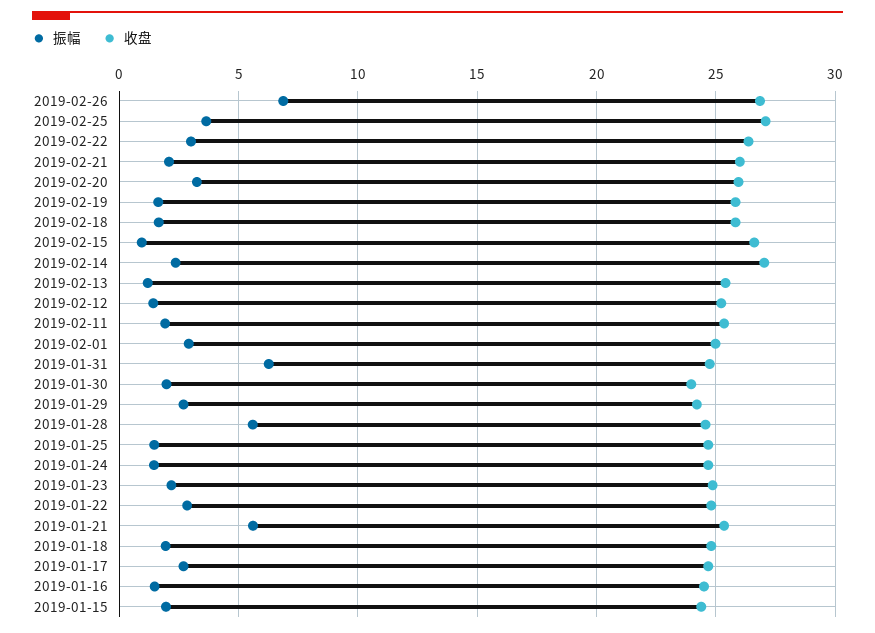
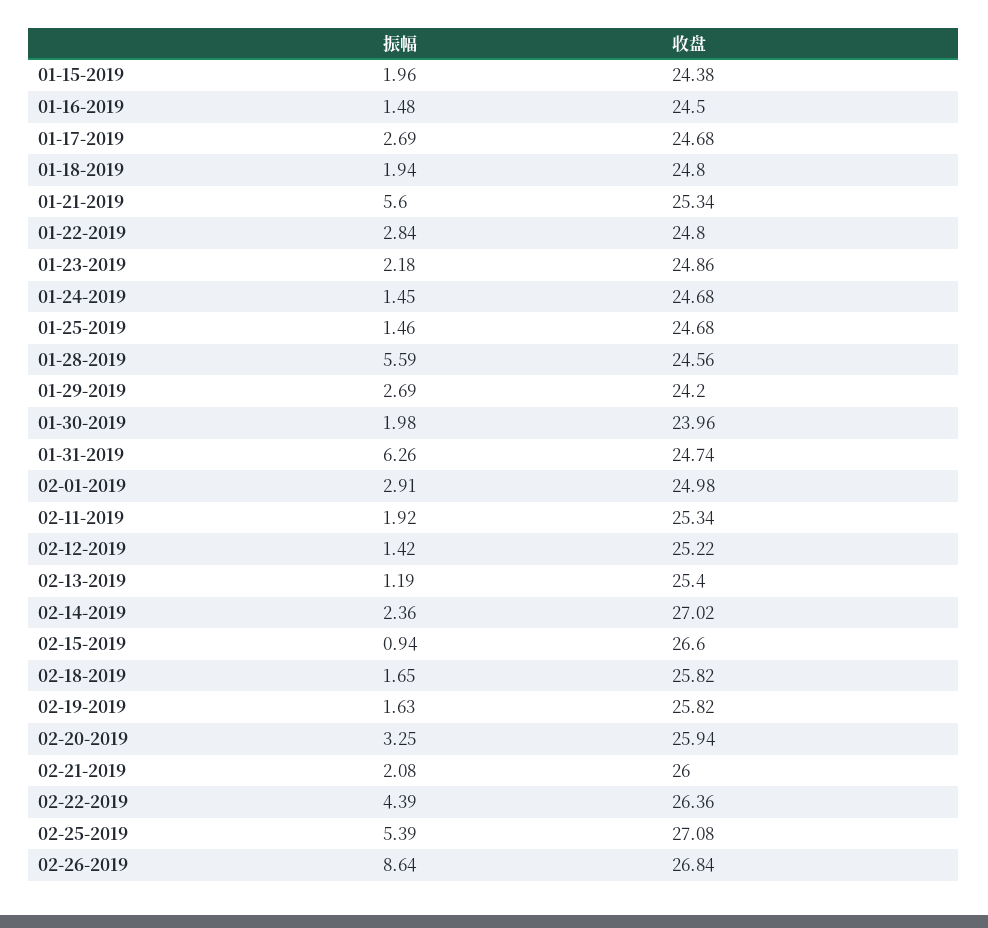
振幅, 2019-02-26: 7 -> 8.64
振幅, 2019-02-25: 3.5 -> 5.39
振幅, 2019-02-22: 3 -> 4.39

